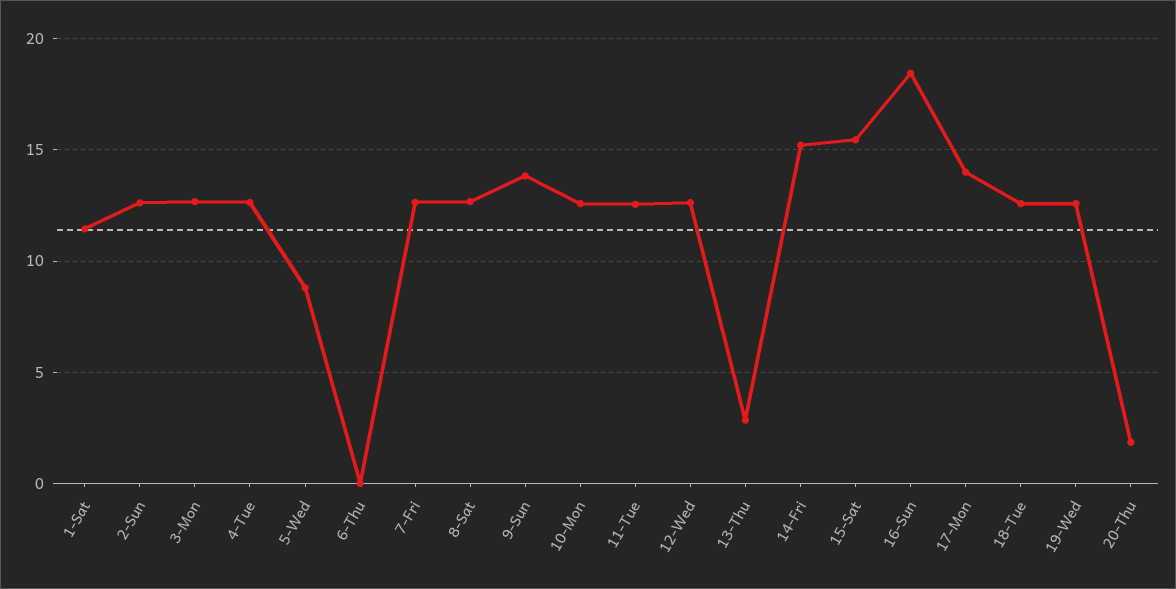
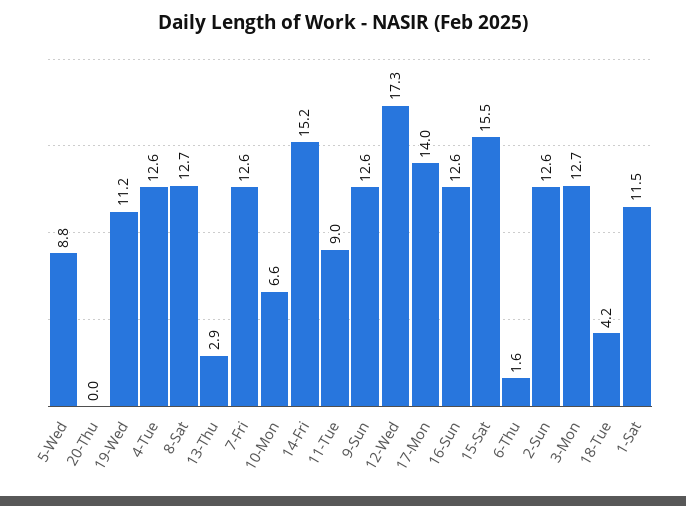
6-Thu: 0 -> 1.6
9-Sun: 14 -> 12.6
10-Mon: 12.5 -> 6.6
11-Tue: 12.5 -> 9
12-Wed: 12.5 -> 17.3
16-Sun: 18.5 -> 12.6
18-Tue: 12.5 -> 4.2
19-Wed: 12.5 -> 11.2
20-Thu: 2 -> 0

